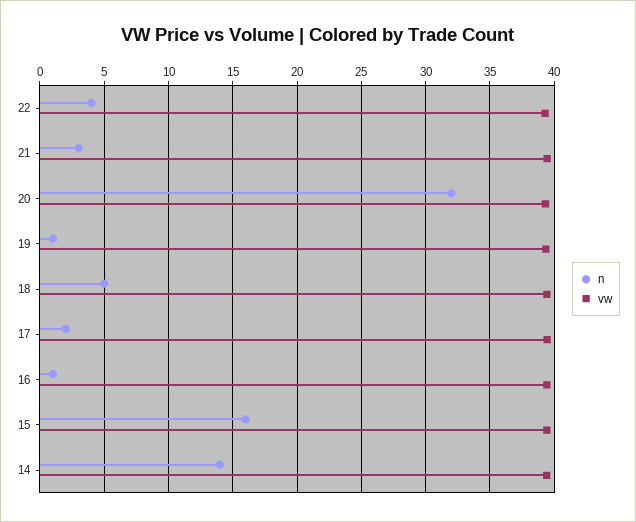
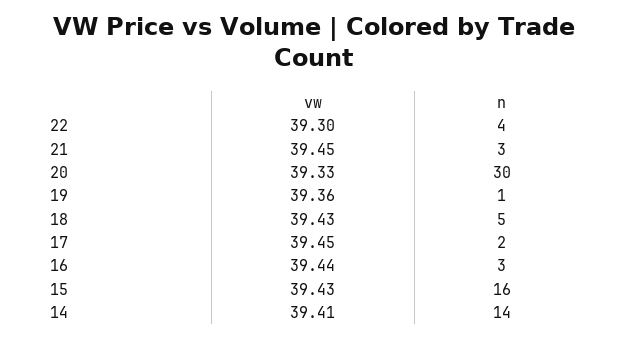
n, 20: 32 -> 30
n, 16: 1 -> 3

